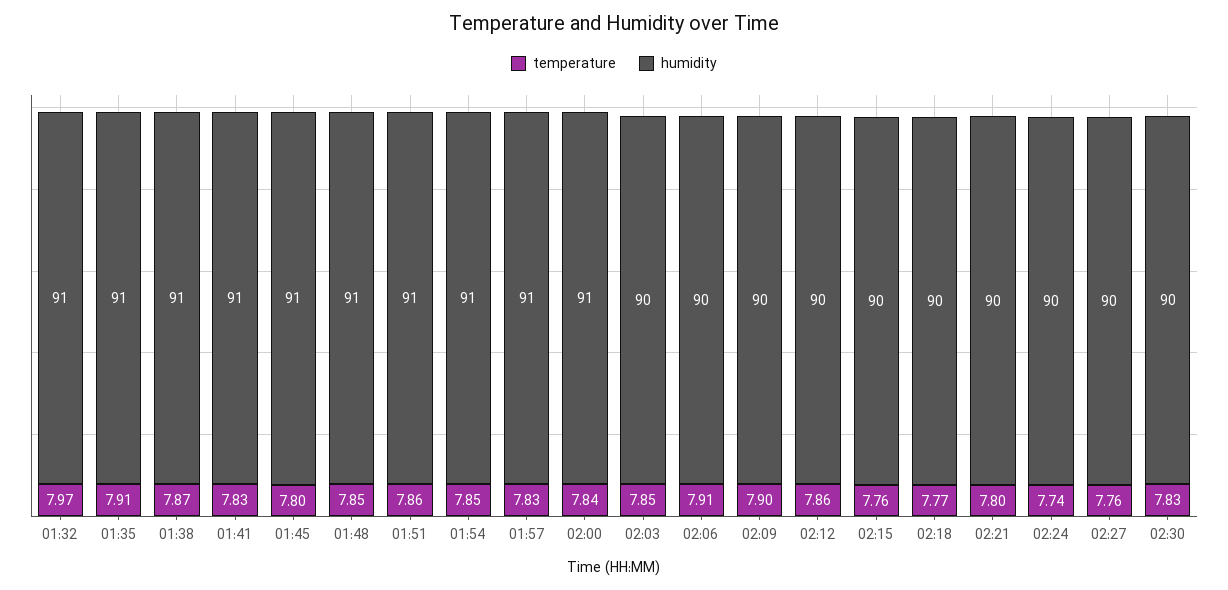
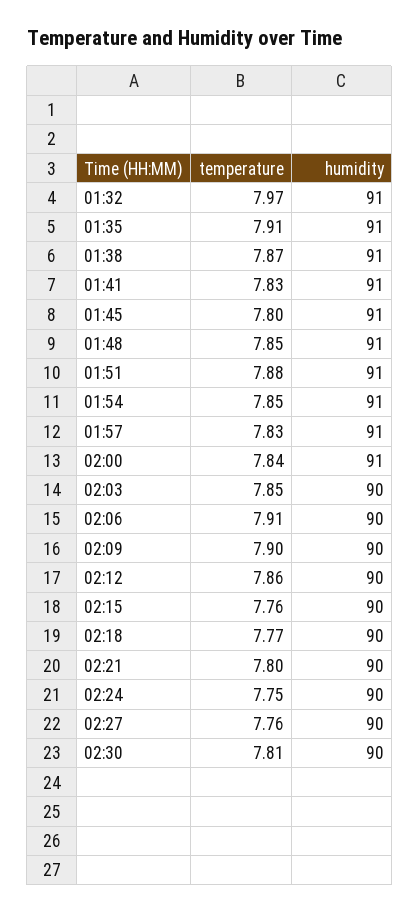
temperature, 01:51: 7.86 -> 7.88
temperature, 02:24: 7.74 -> 7.75
temperature, 02:30: 7.83 -> 7.81

